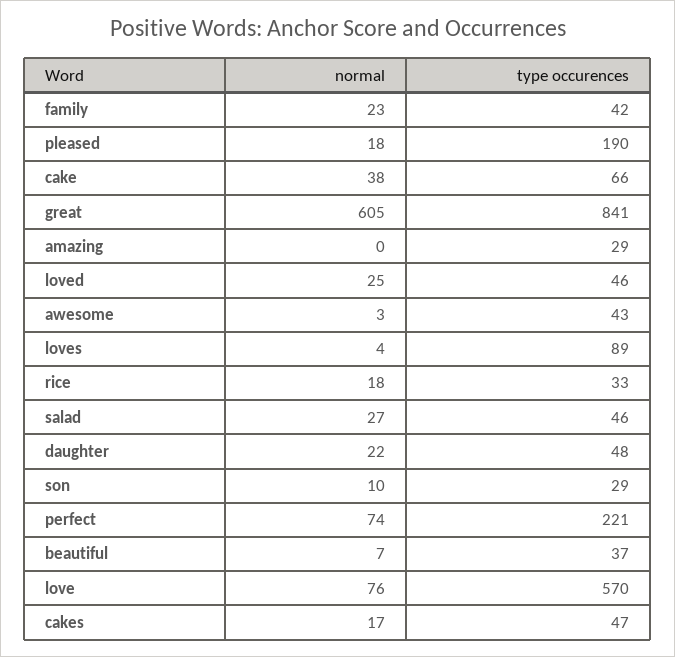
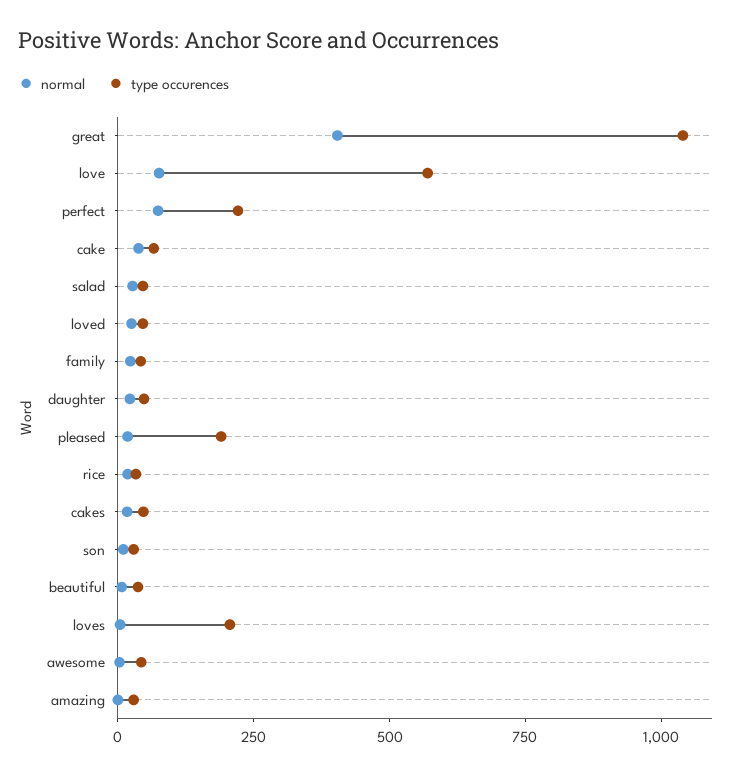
normal, great: 605 -> 400
type occurences, great: 841 -> 1050
type occurences, loves: 89 -> 200

